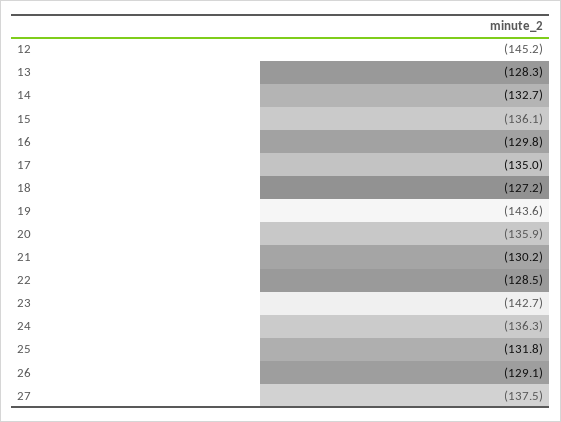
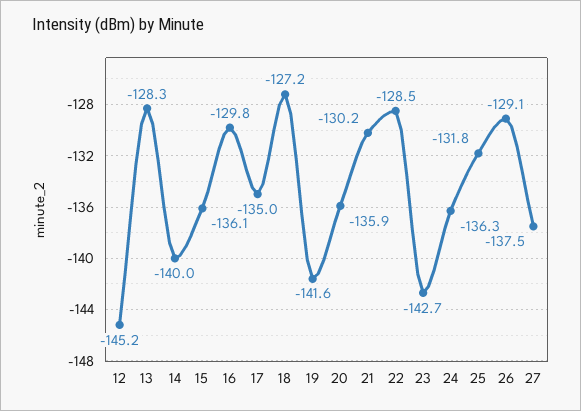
14: -132.7 -> -140
19: -143.6 -> -141.6

